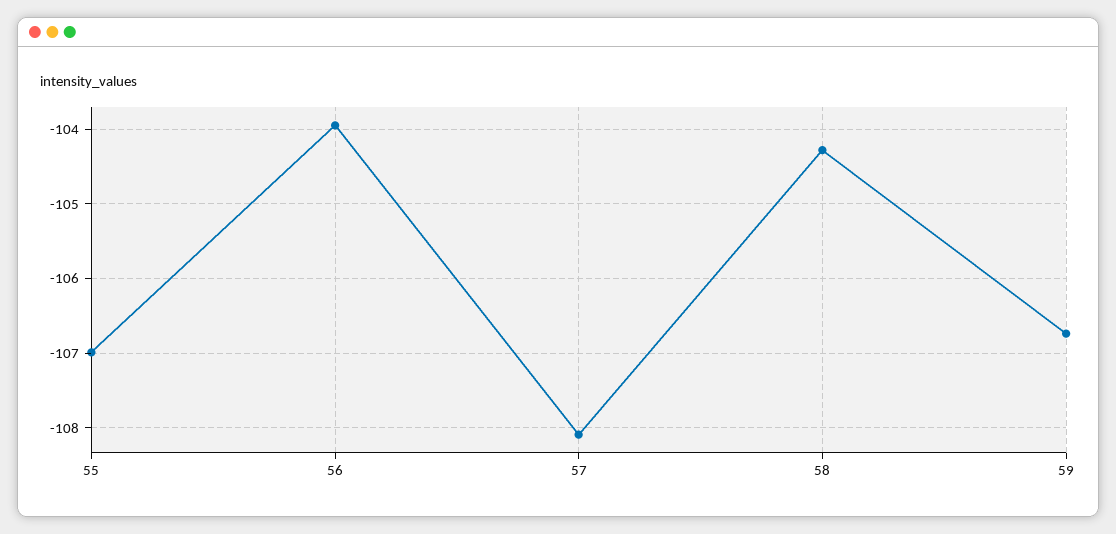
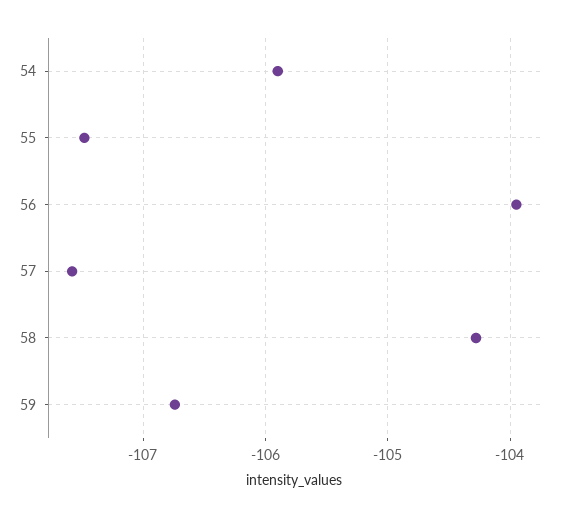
55: -107 -> -107.5
57: -108.1 -> -107.6
54: none -> -105.9

